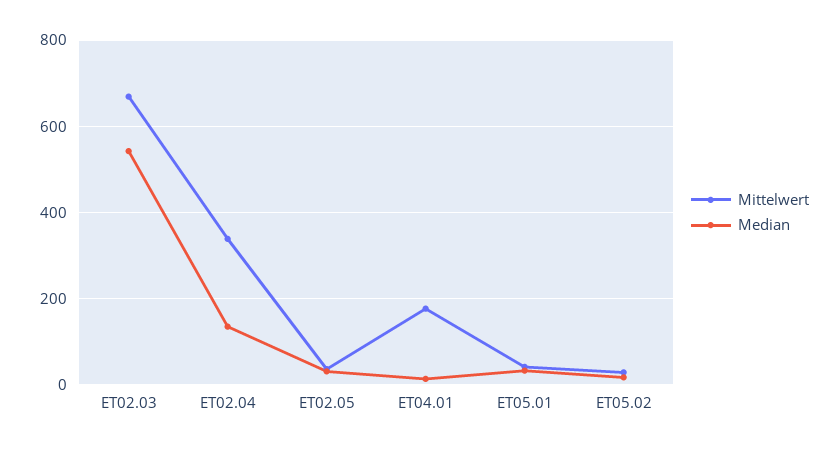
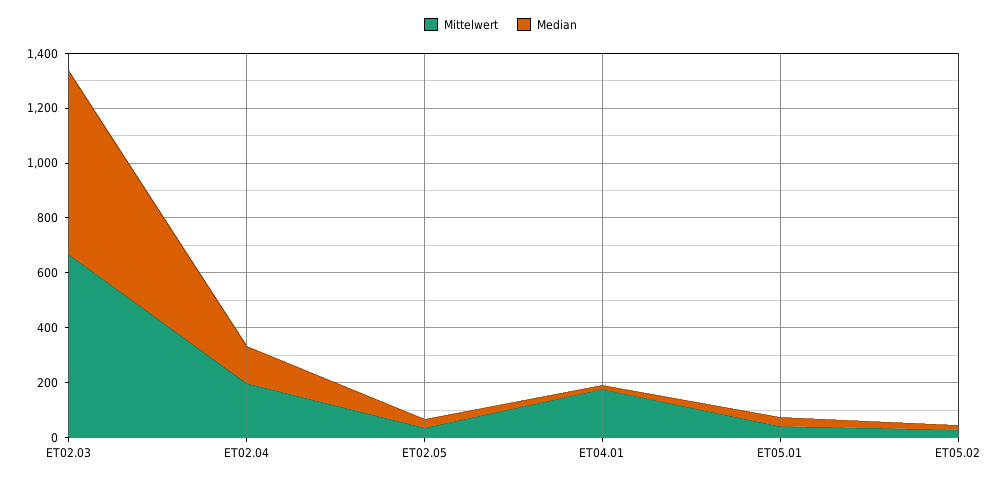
Median, ET02.03: 540 -> 650
Mittelwert, ET02.04: 340 -> 200

